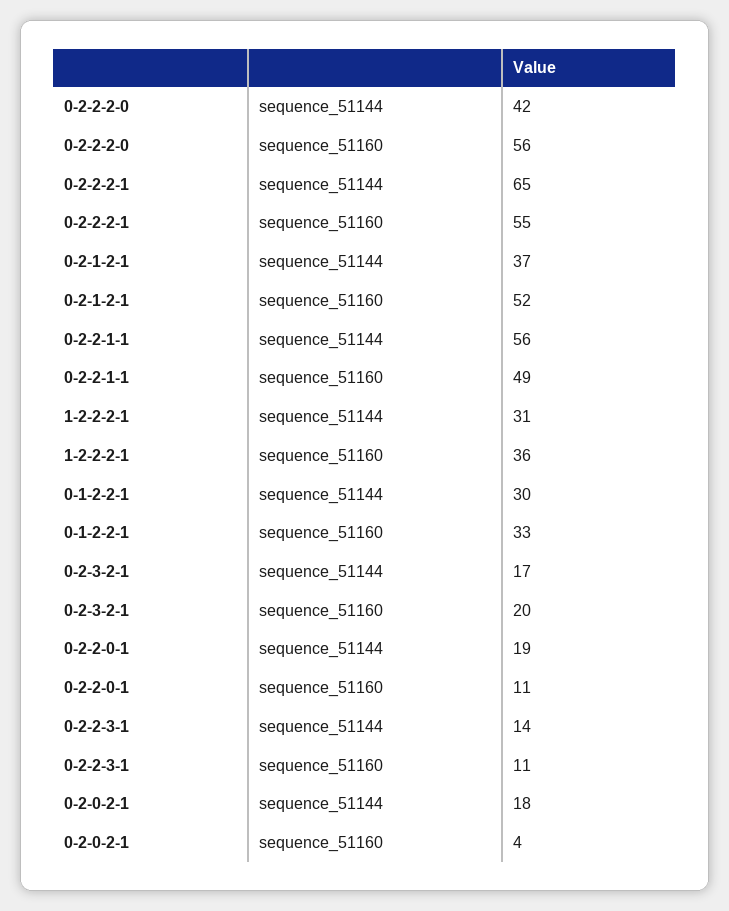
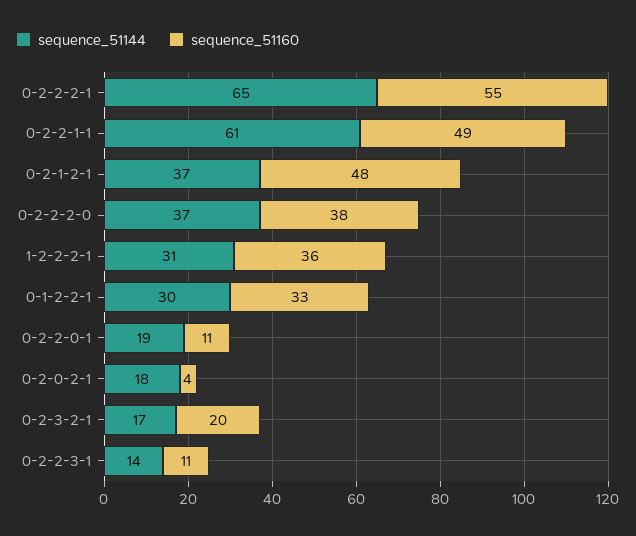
sequence_51144, 0-2-2-2-0: 42 -> 37
sequence_51160, 0-2-2-2-0: 56 -> 38
sequence_51160, 0-2-1-2-1: 52 -> 48
sequence_51144, 0-2-2-1-1: 56 -> 61

